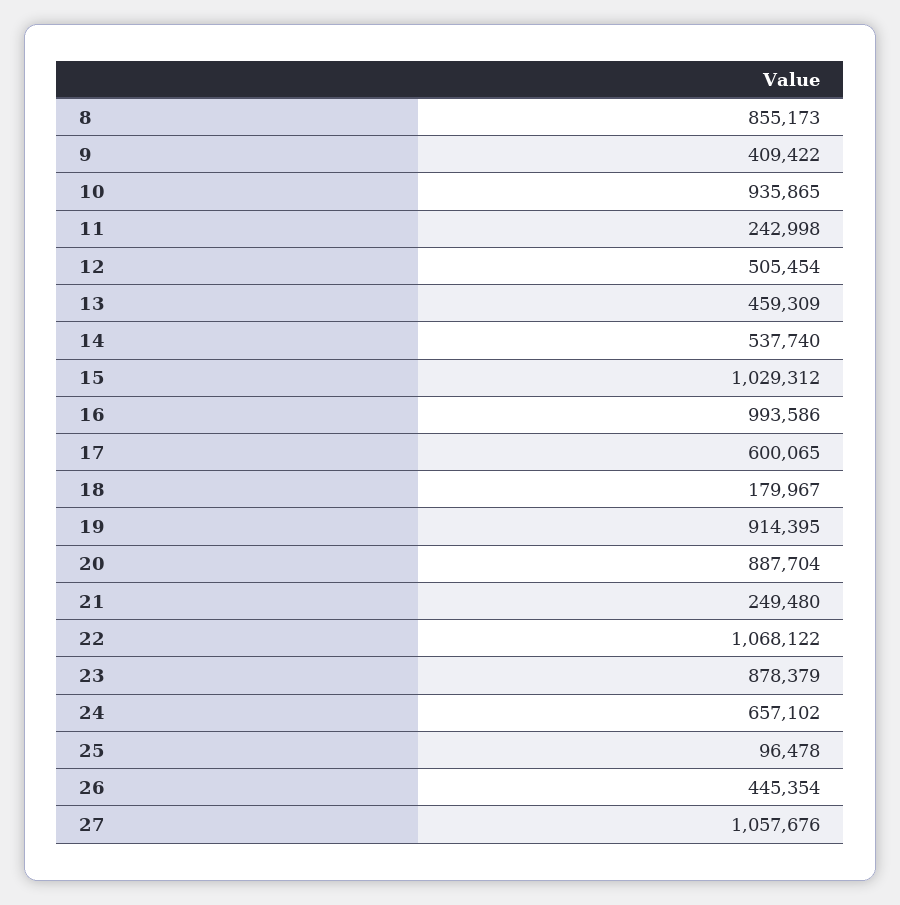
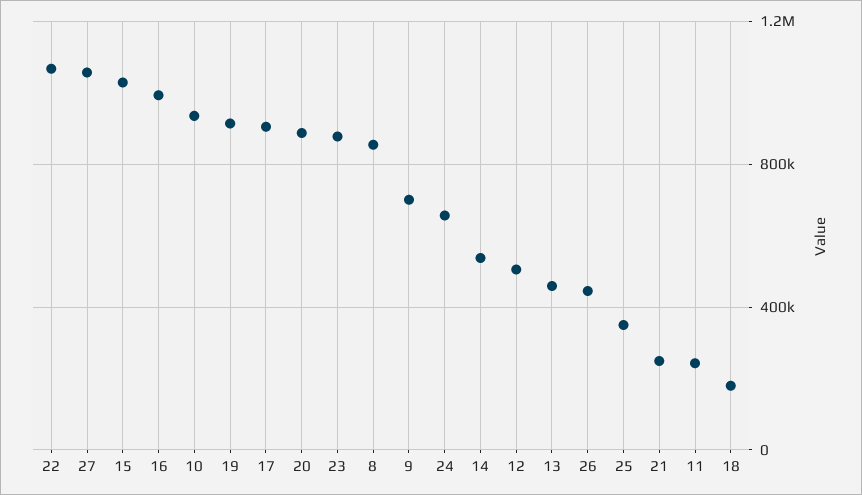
9: 409422 -> 700000
17: 600065 -> 900000
25: 96478 -> 350000

